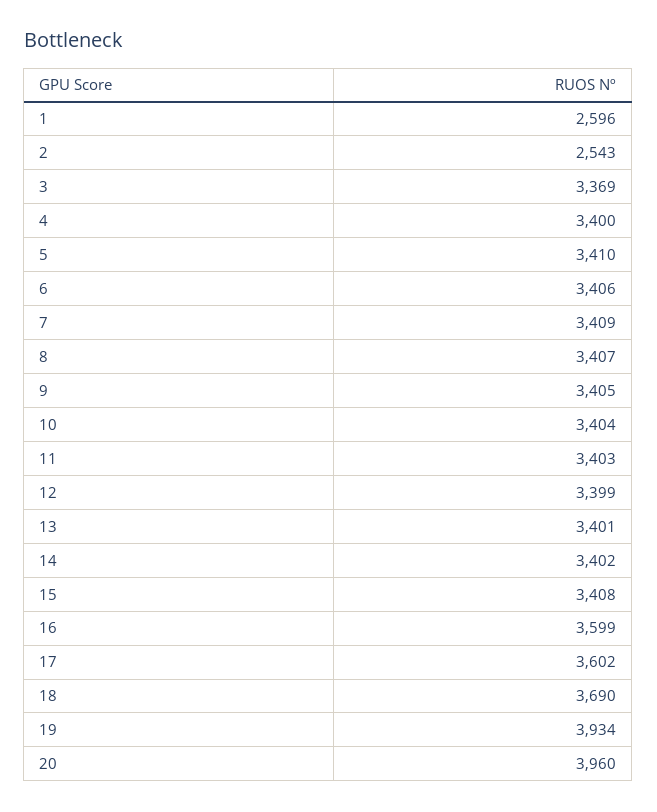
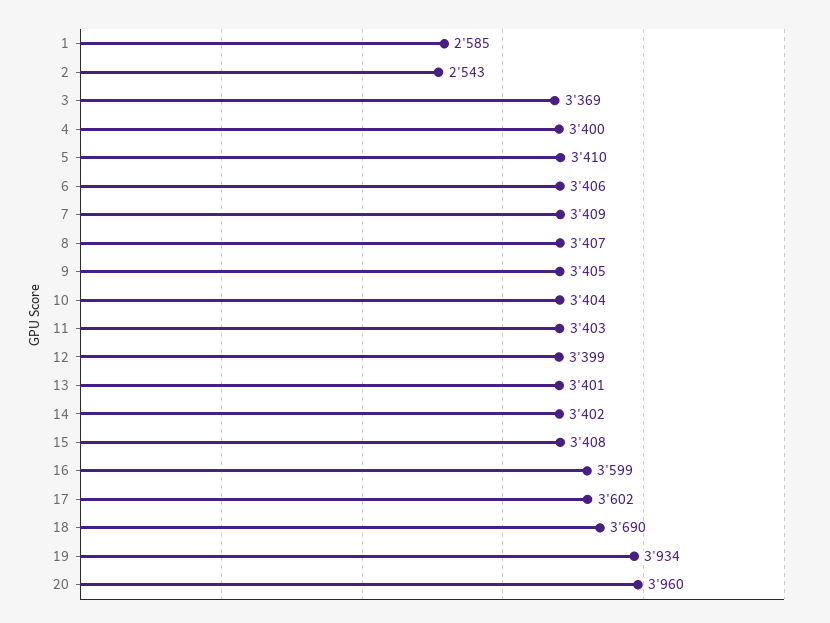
1: 2596 -> 2585

